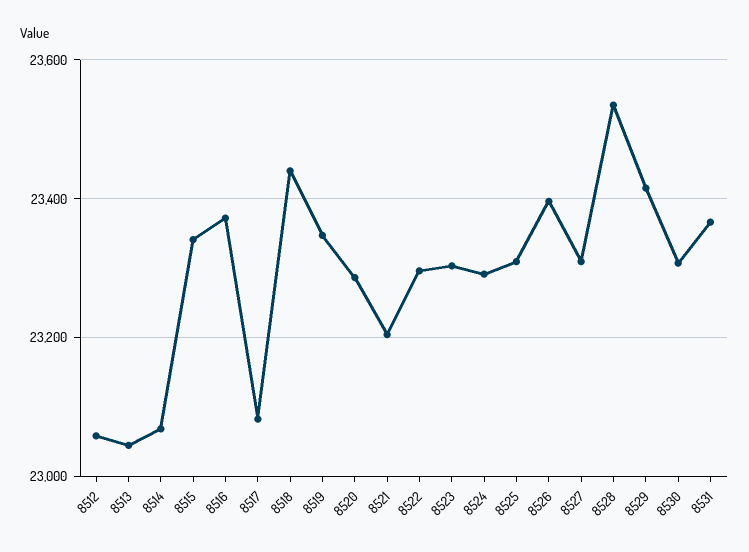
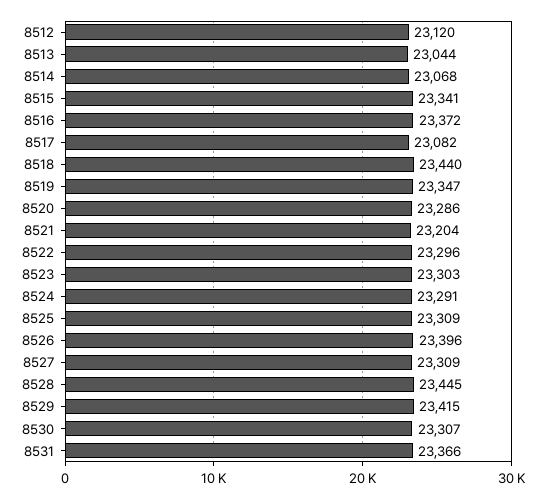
8512: 23060 -> 23120
8528: 23540 -> 23445

